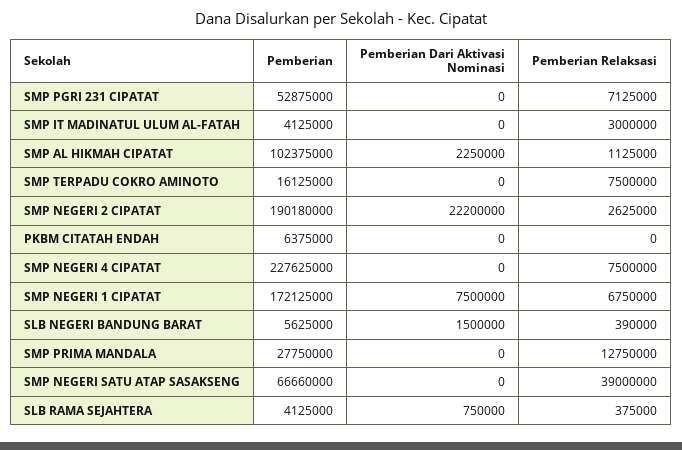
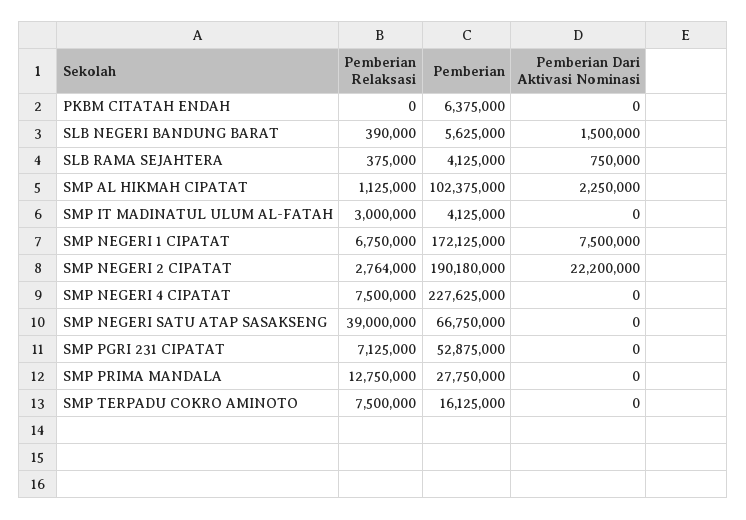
Pemberian Relaksasi, SMP NEGERI 2 CIPATAT: 2625000 -> 2764000
Pemberian, SMP NEGERI SATU ATAP SASAKSENG: 66660000 -> 66750000

